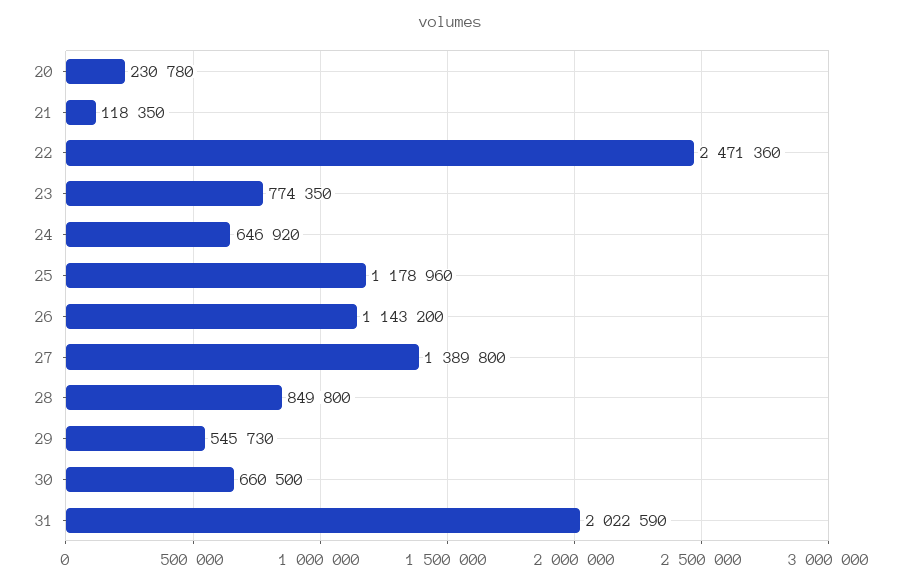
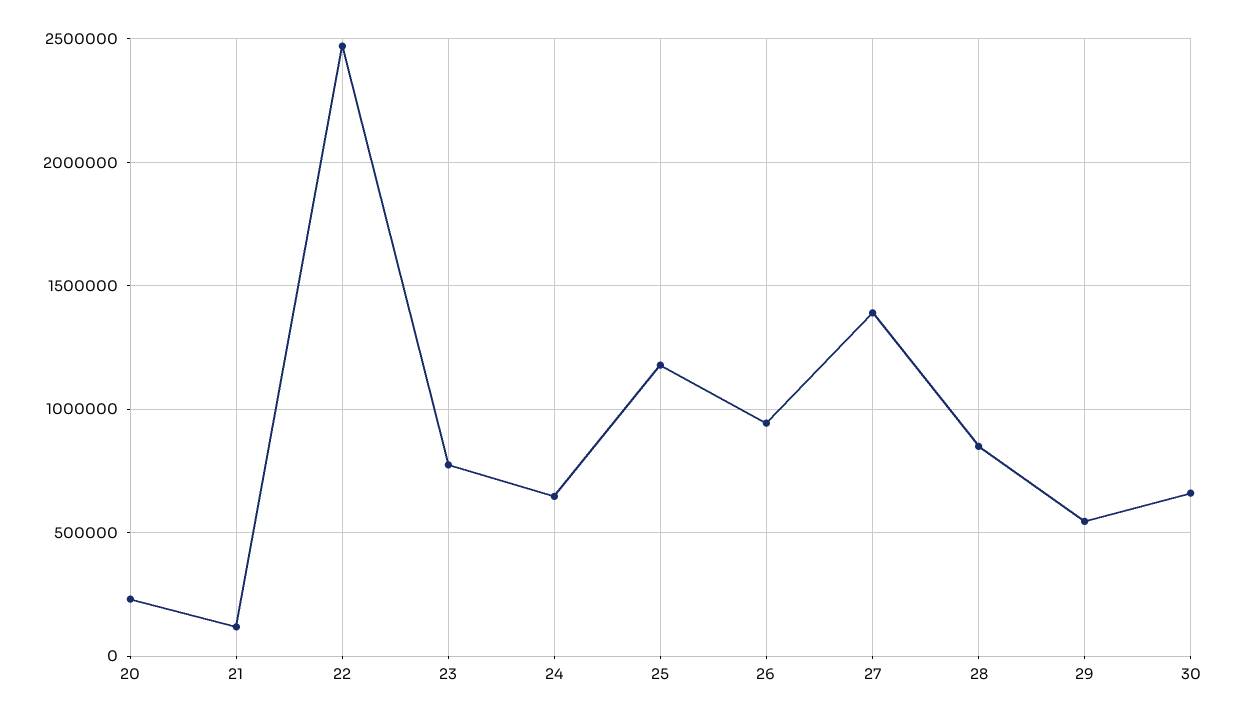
26: 1143200 -> 950000
31: 2022590 -> none

